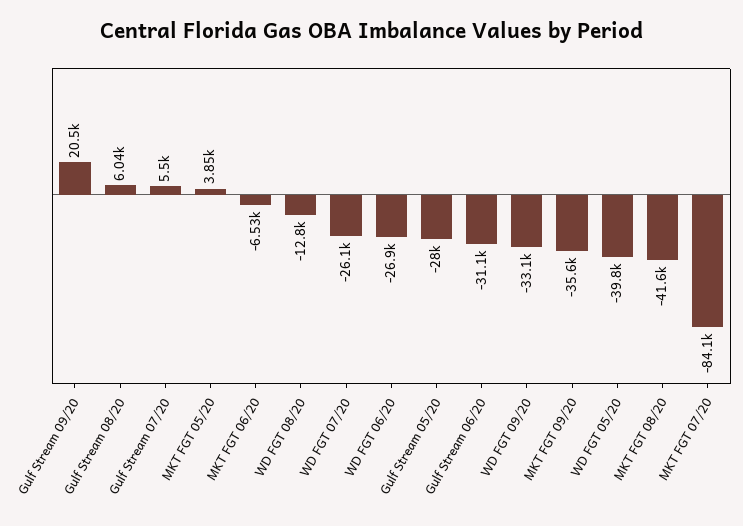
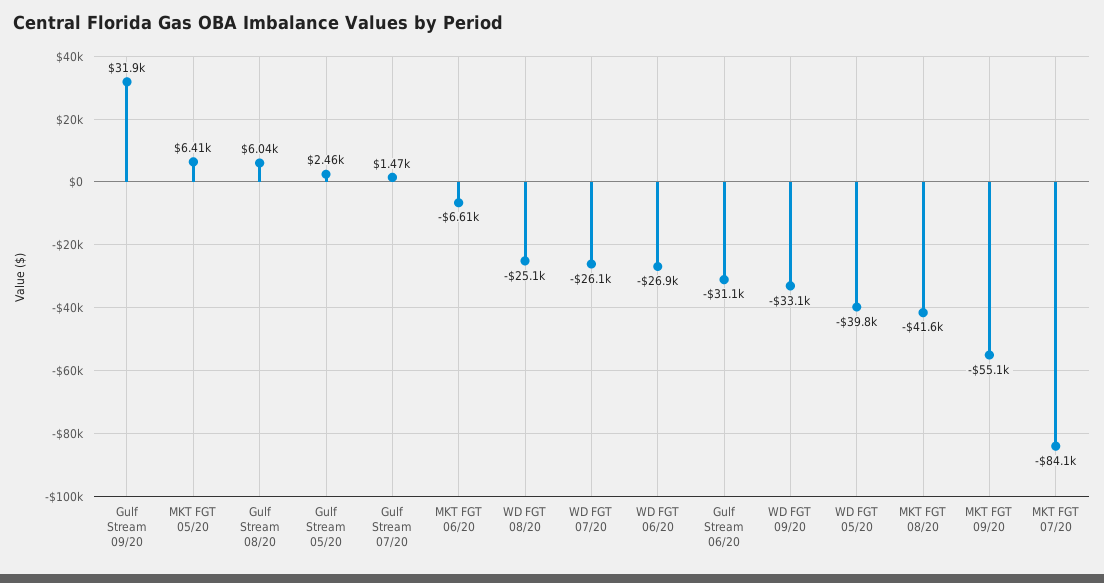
Gulf Stream 09/20: 20500 -> 31900
Gulf Stream 07/20: 5500 -> 1470
MKT FGT 05/20: 3850 -> 6410
MKT FGT 06/20: -6530 -> -6610
WD FGT 08/20: -12800 -> -25100
Gulf Stream 05/20: -28000 -> 2460
MKT FGT 09/20: -35600 -> -55100

